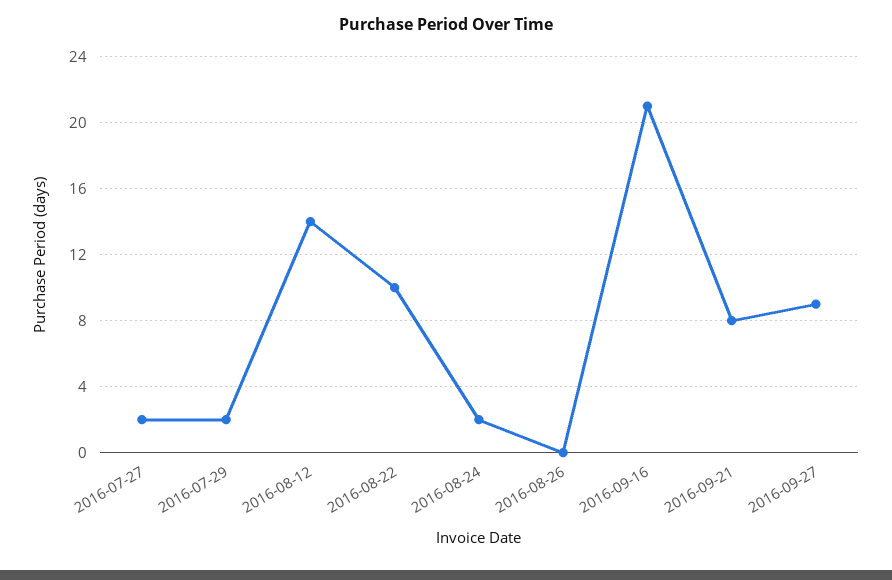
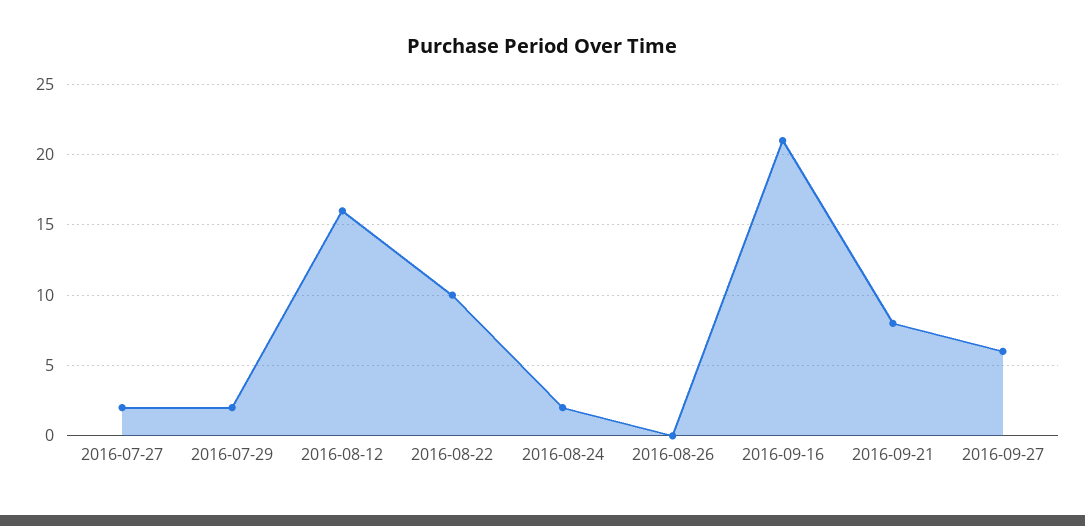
2016-08-12: 14 -> 16
2016-09-27: 9 -> 6

